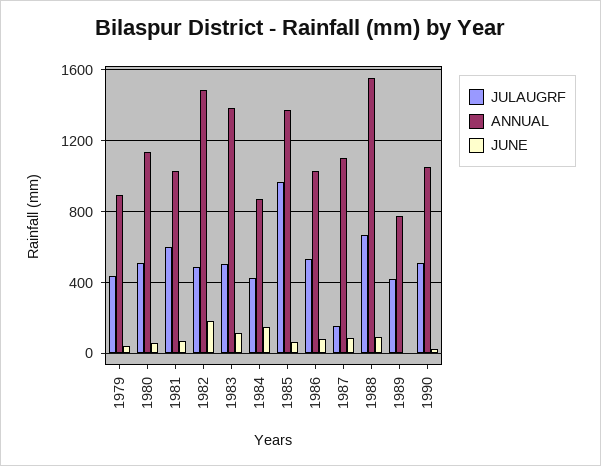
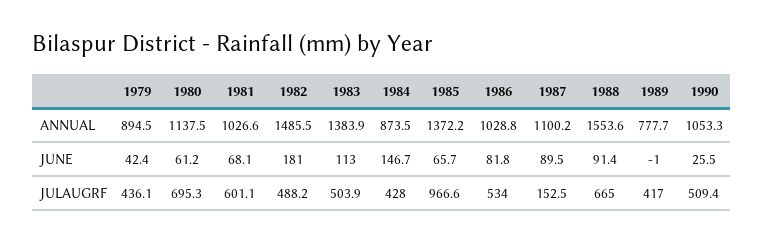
JULAUGRF, 1980: 500 -> 695.3

